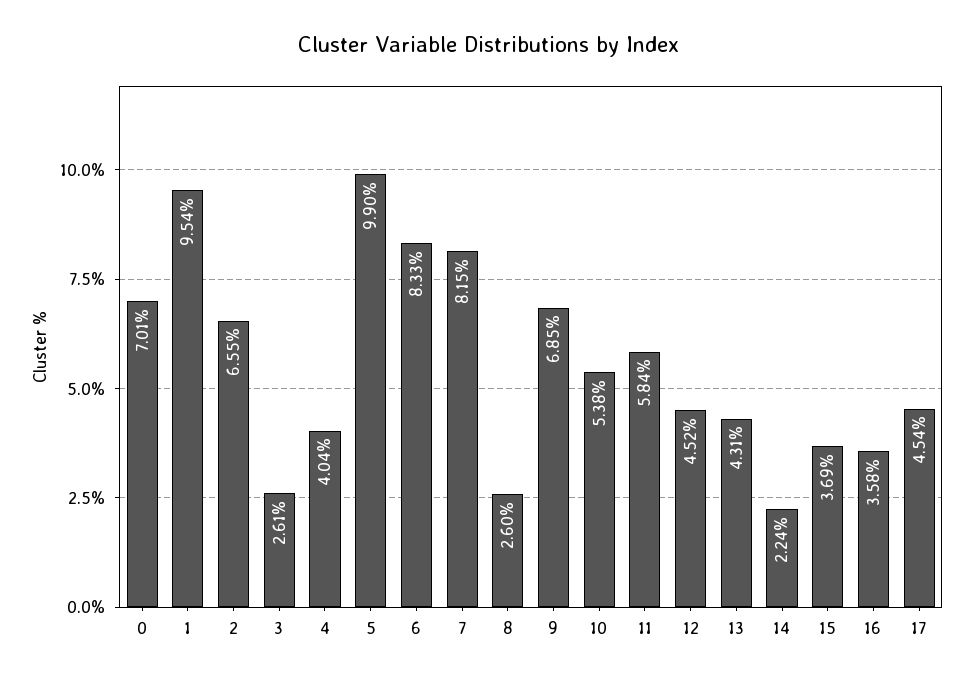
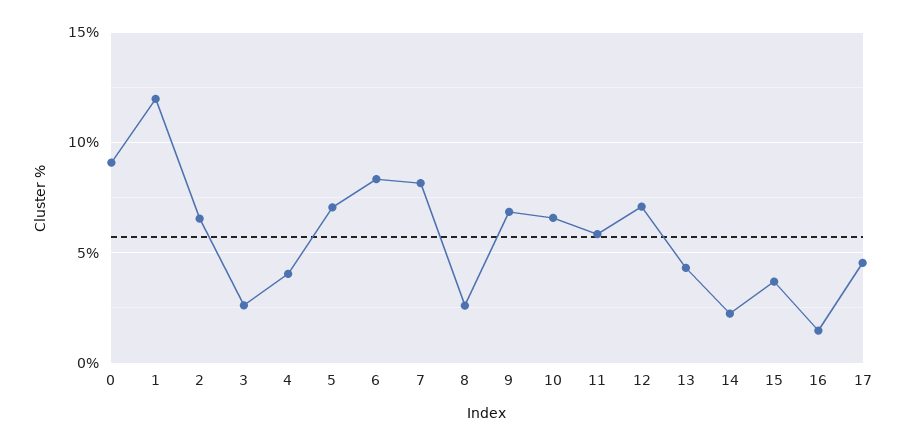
0: 7.01 -> 9
1: 9.54 -> 12
5: 9.9 -> 7
10: 5.38 -> 6.5
12: 4.52 -> 7
16: 3.58 -> 1.5

